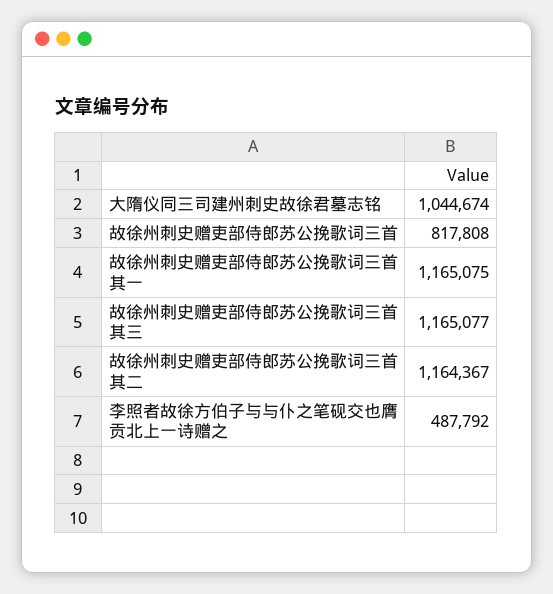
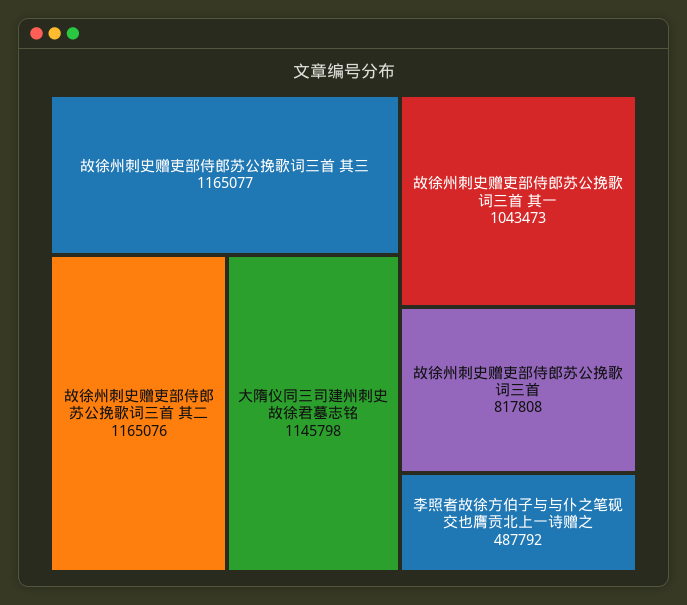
大隋仪同三司建州刺史故徐君墓志铭: 1044674 -> 1145798
故徐州刺史赠吏部侍郎苏公挽歌词三首 其一: 1165075 -> 1043473
故徐州刺史赠吏部侍郎苏公挽歌词三首 其二: 1164367 -> 1165076

